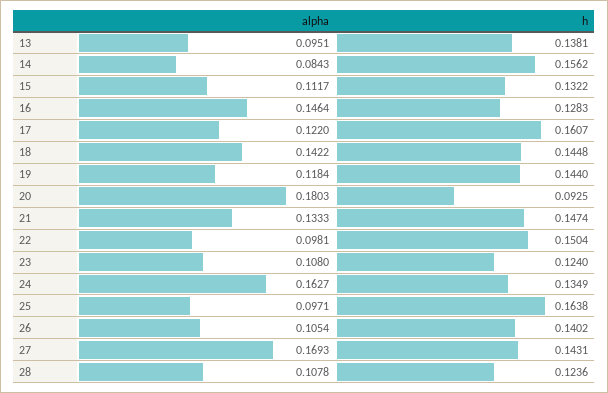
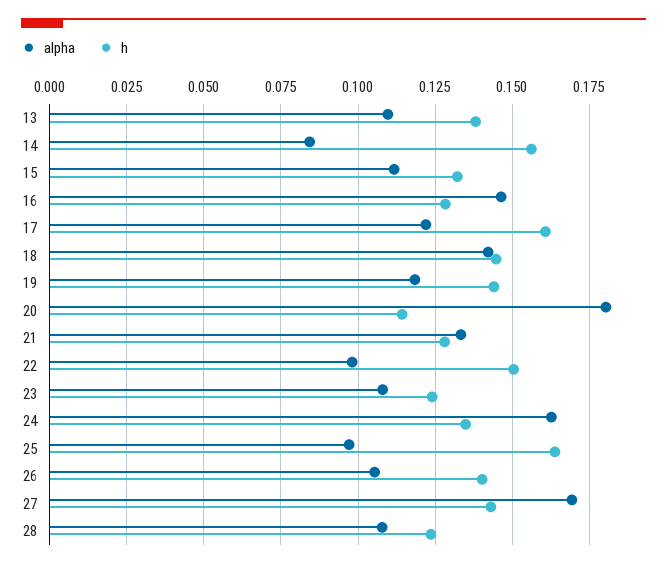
alpha, 13: 0.0951 -> 0.11
h, 20: 0.0925 -> 0.115
h, 21: 0.1474 -> 0.1275

